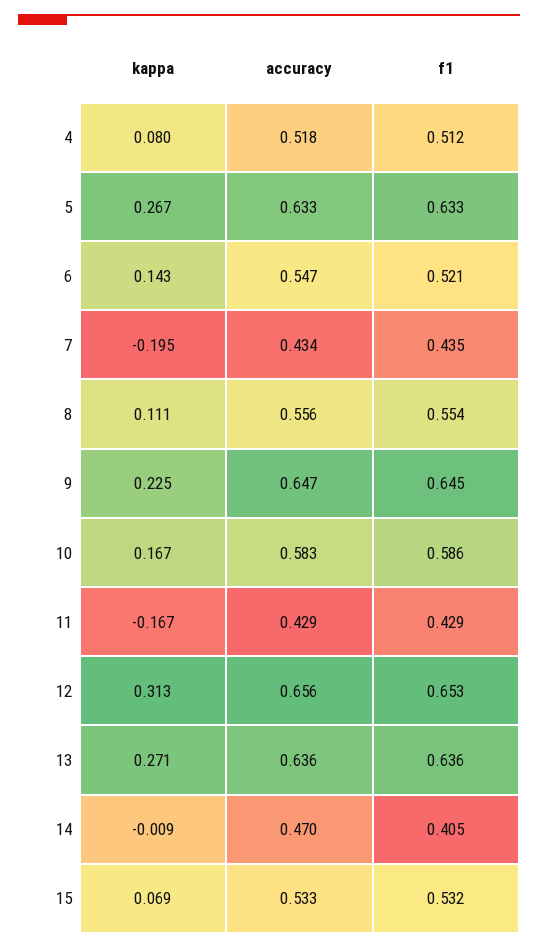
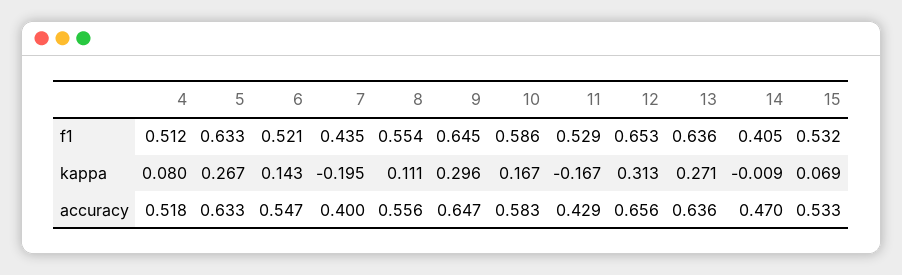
accuracy, 7: 0.434 -> 0.4
kappa, 9: 0.225 -> 0.296
f1, 11: 0.429 -> 0.529

